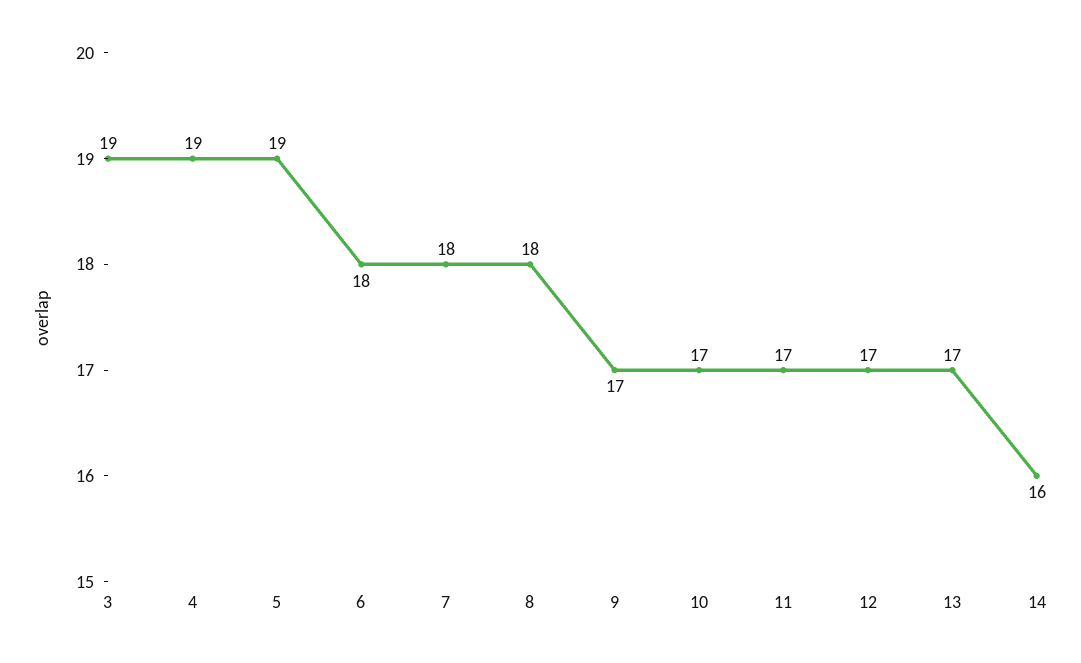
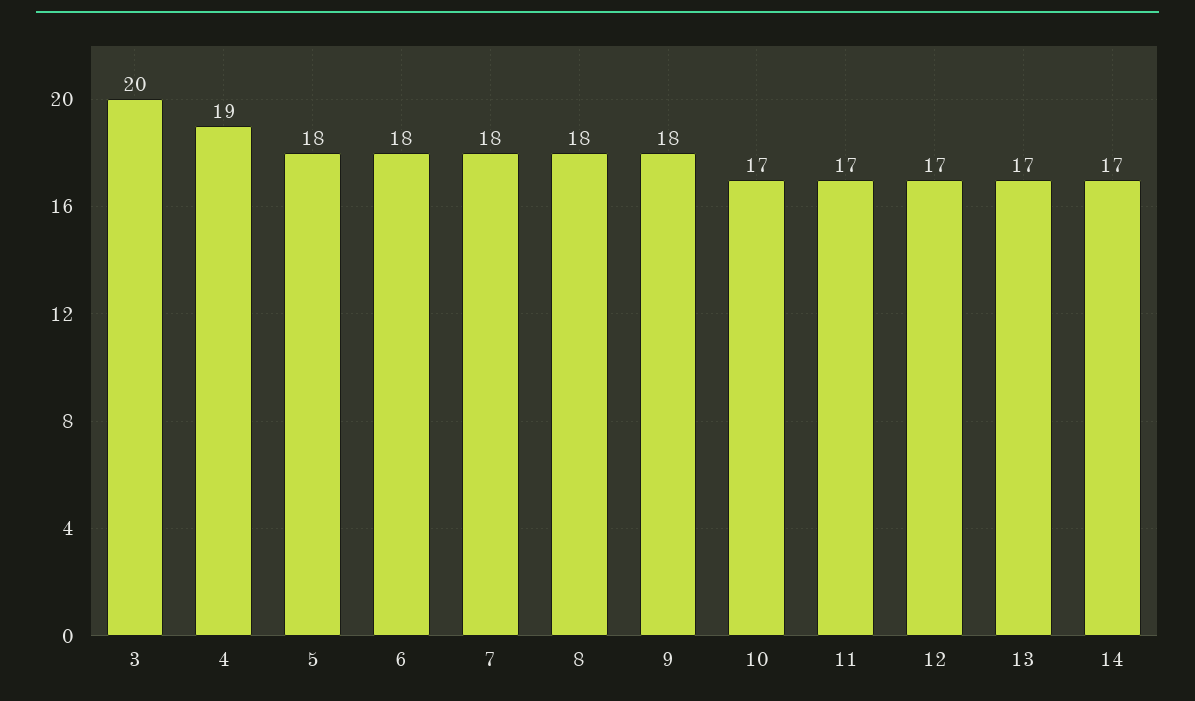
3: 19 -> 20
5: 19 -> 18
9: 17 -> 18
14: 16 -> 17

